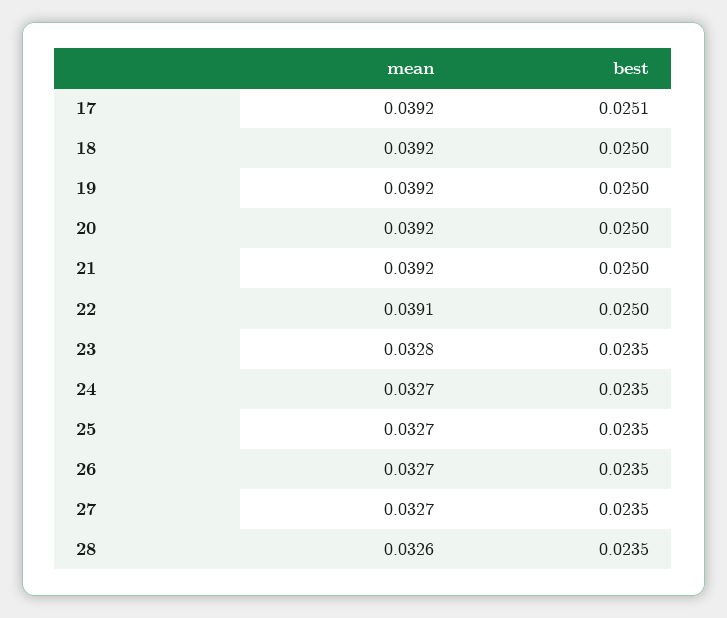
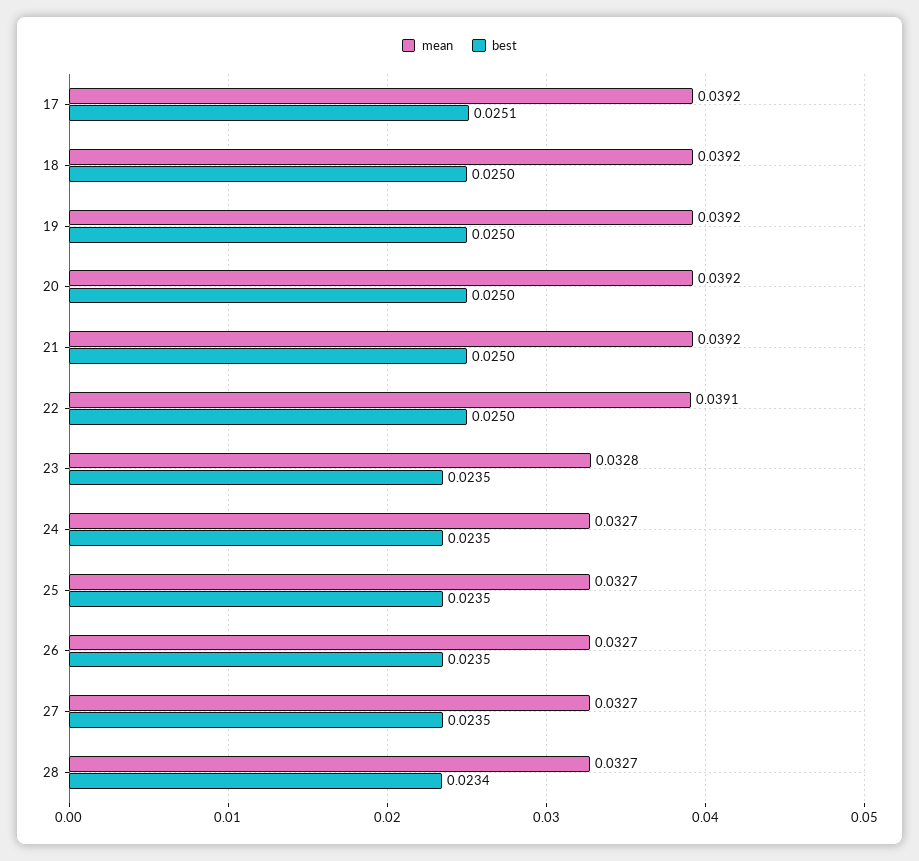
mean, 28: 0.0326 -> 0.0327
best, 28: 0.0235 -> 0.0234

